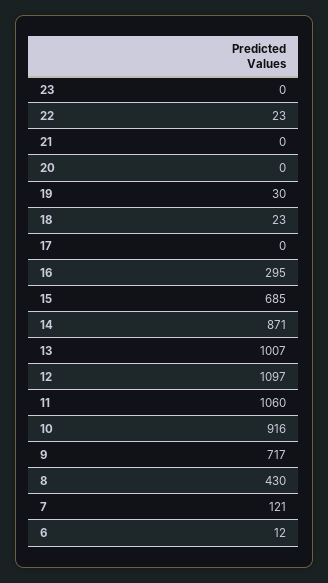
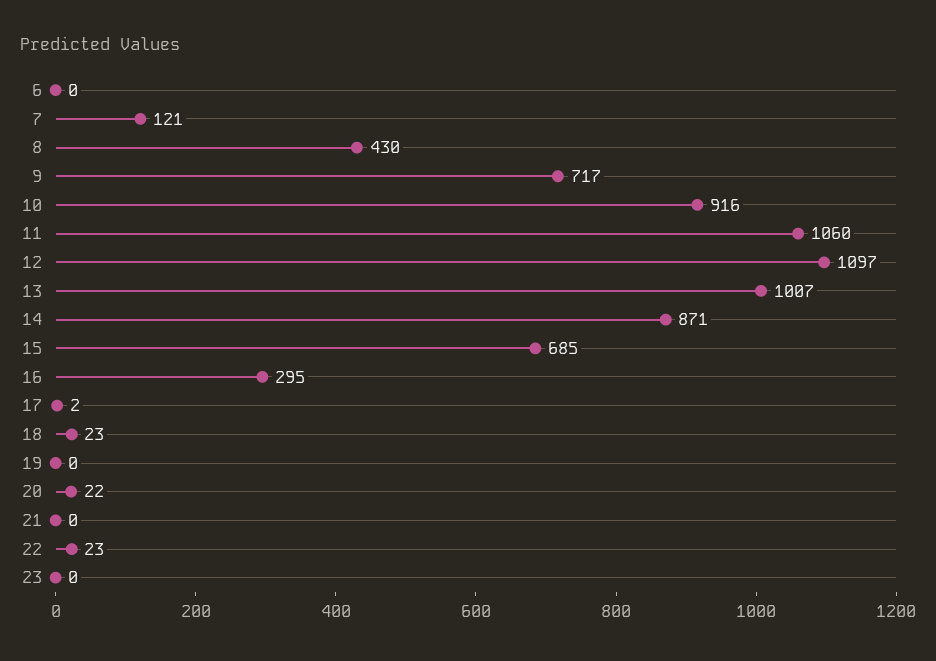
20: 0 -> 22
19: 30 -> 0
17: 0 -> 2
6: 12 -> 0

